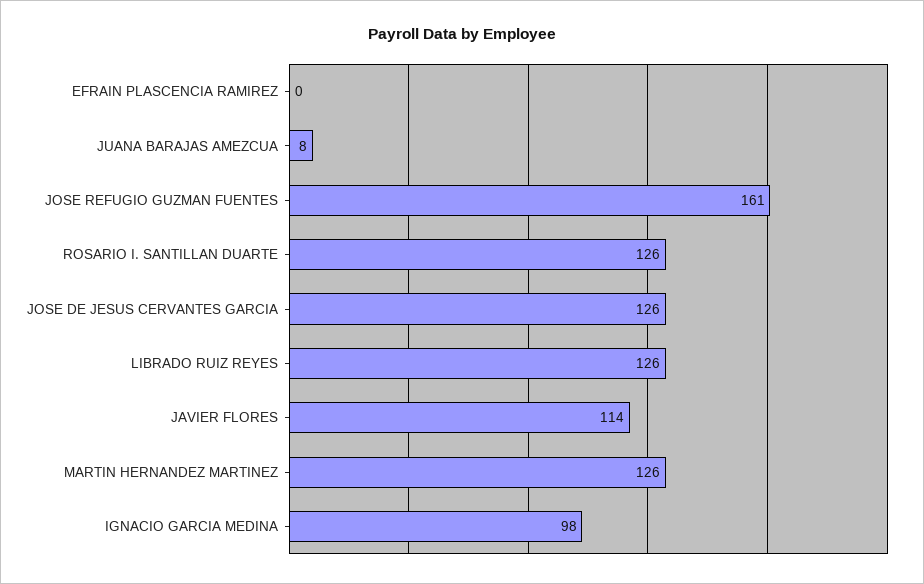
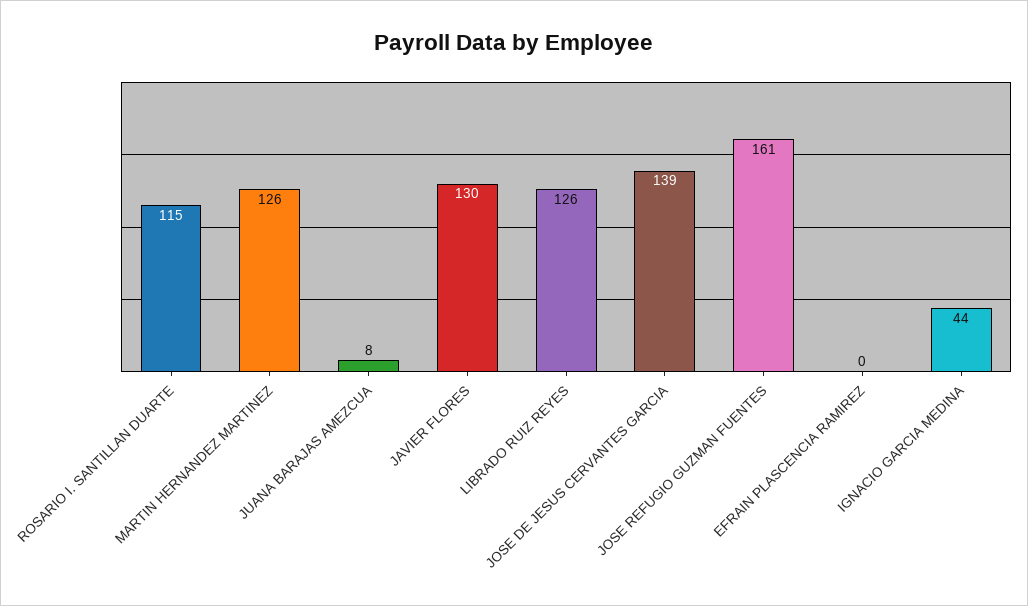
ROSARIO I. SANTILLAN DUARTE: 126 -> 115
JOSE DE JESUS CERVANTES GARCIA: 126 -> 139
JAVIER FLORES: 114 -> 130
IGNACIO GARCIA MEDINA: 98 -> 44

